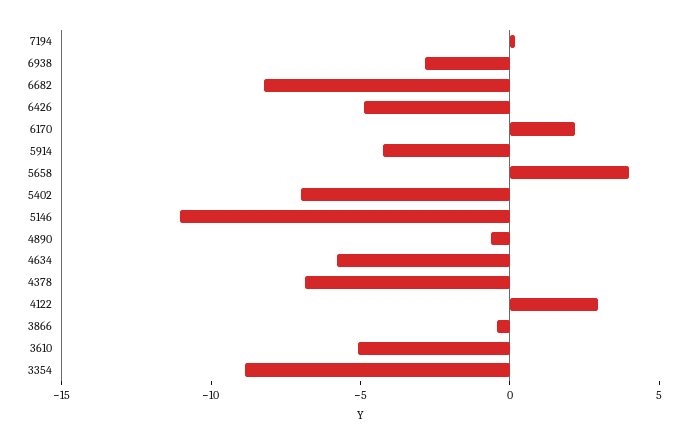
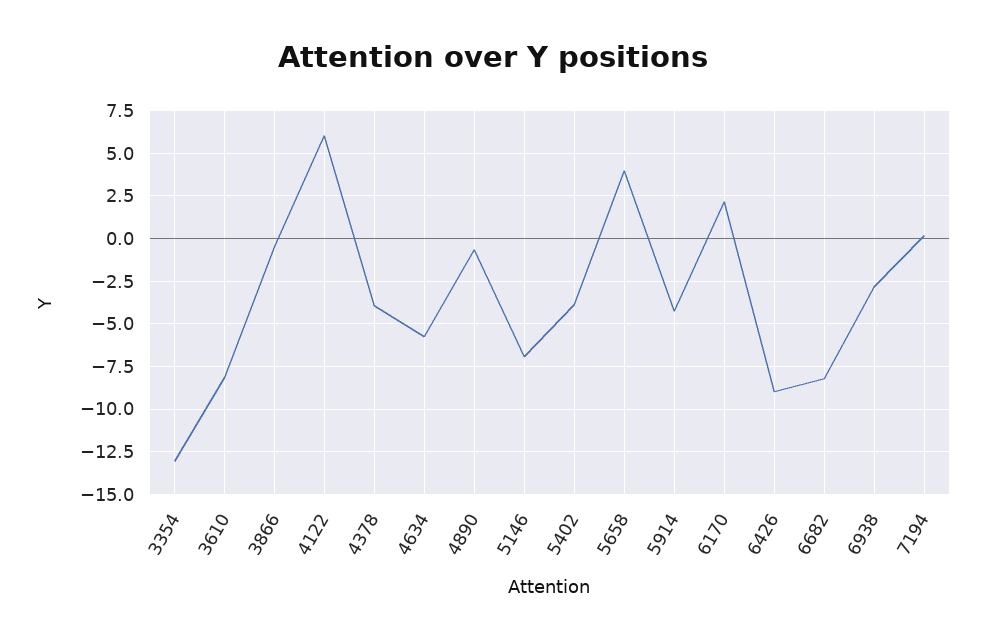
6426: -5 -> -9
5402: -7 -> -4
5146: -11 -> -7
4378: -7 -> -4
4122: 3 -> 6
3610: -5 -> -8
3354: -9 -> -13

